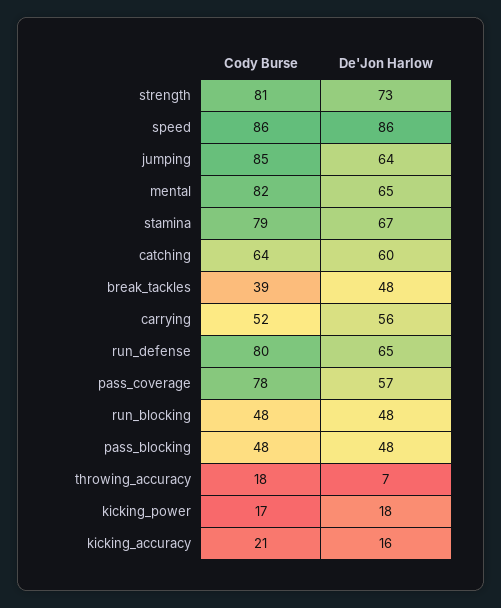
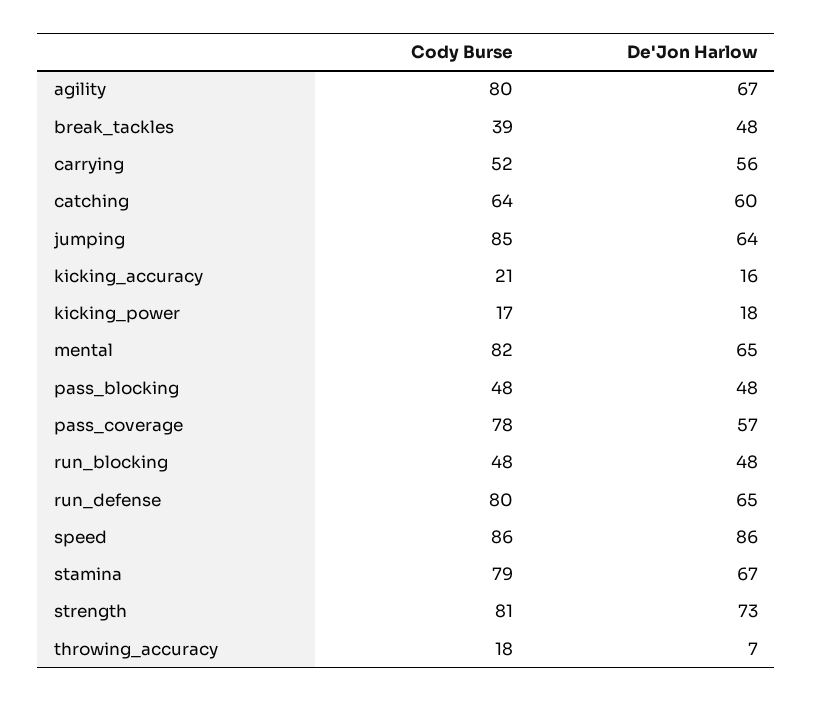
Cody Burse, agility: none -> 80
De'Jon Harlow, agility: none -> 67

